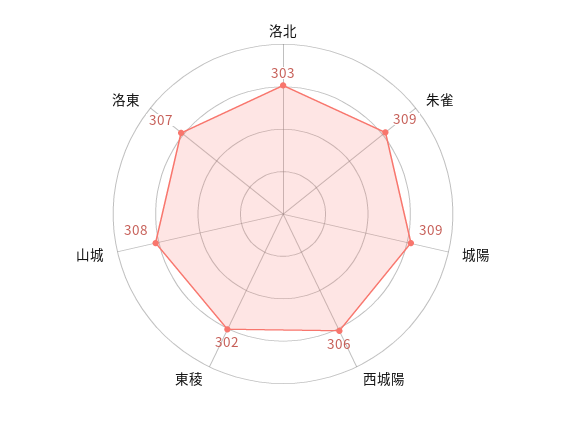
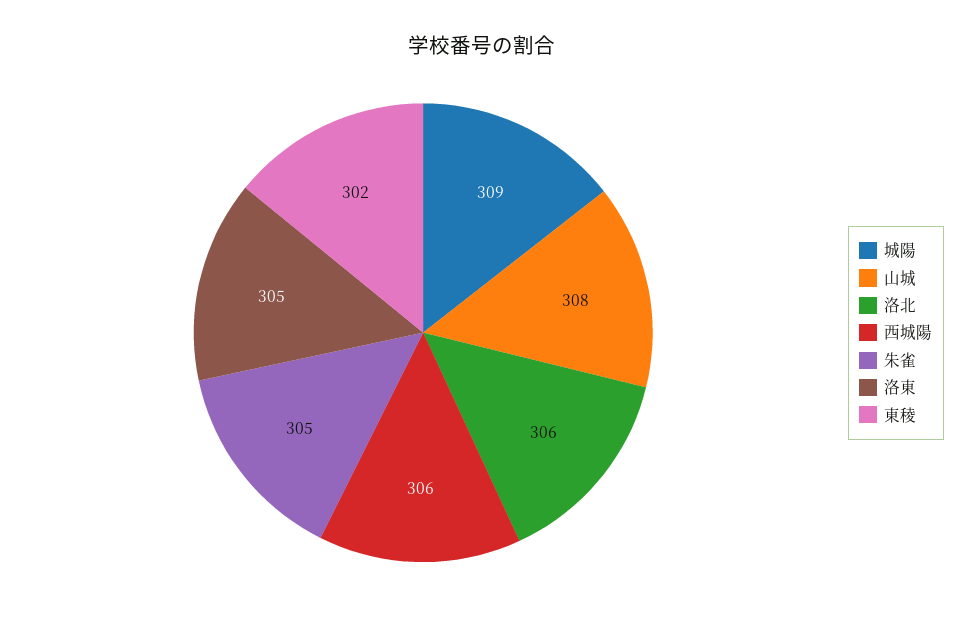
洛北: 303 -> 306
朱雀: 309 -> 305
洛東: 307 -> 305

